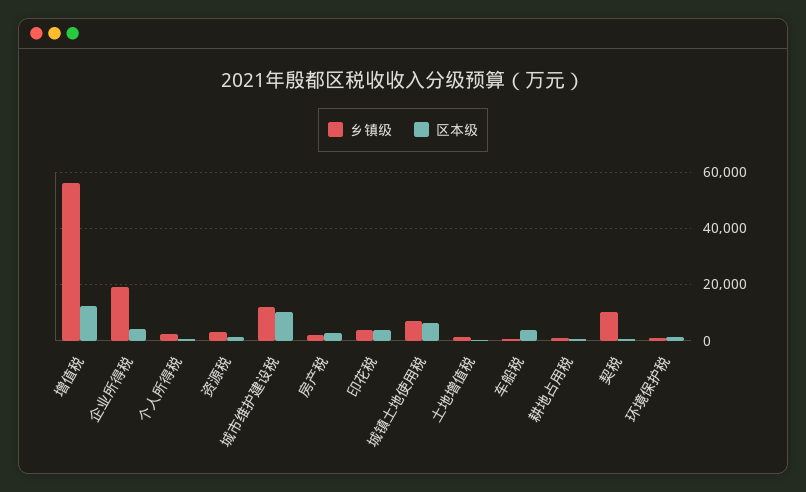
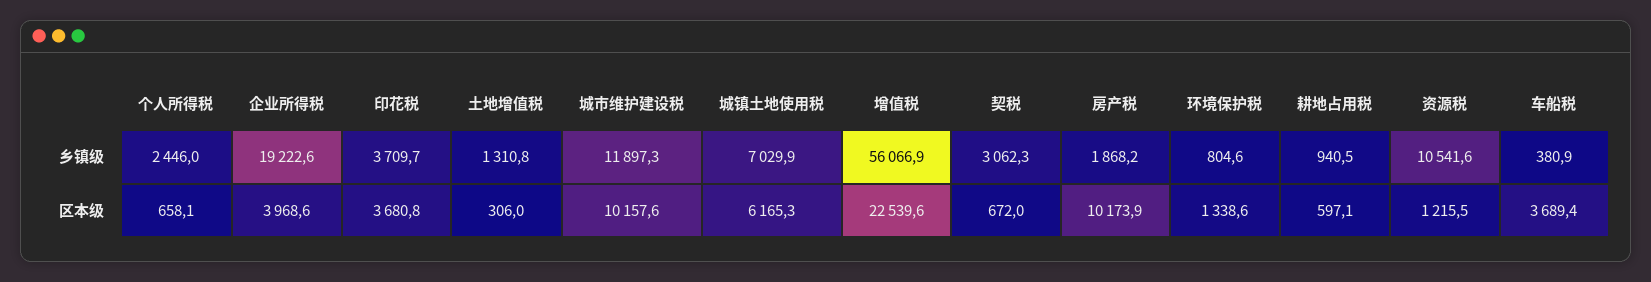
区本级, 增值税: 12500 -> 22539.6
乡镇级, 资源税: 2500 -> 10541.6
区本级, 房产税: 2500 -> 10173.9
乡镇级, 契税: 10000 -> 3062.3

